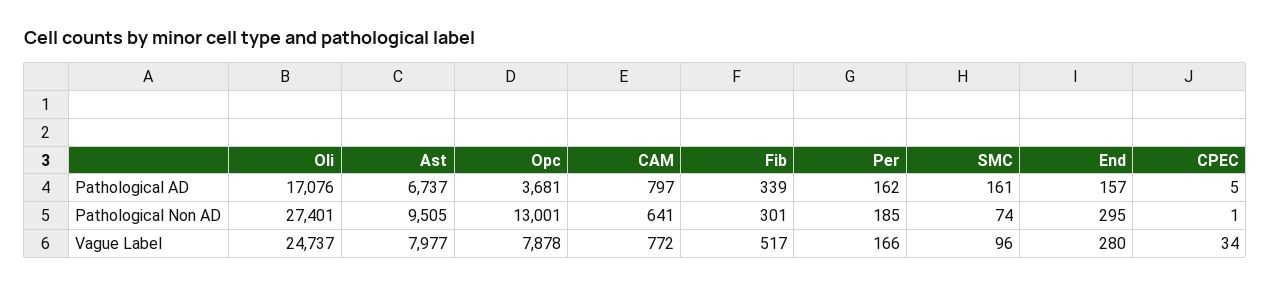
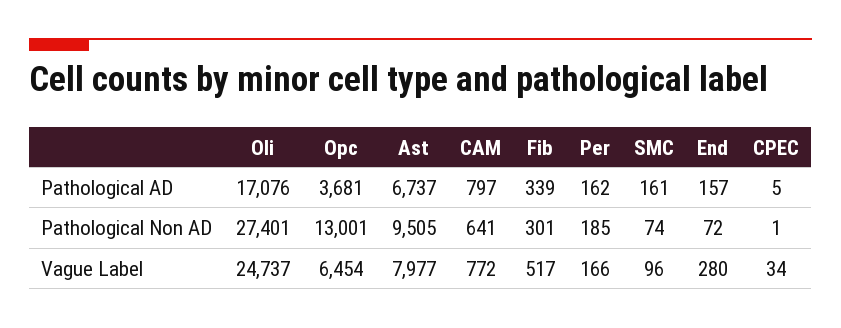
End, Pathological Non AD: 295 -> 72
Opc, Vague Label: 7878 -> 6454

